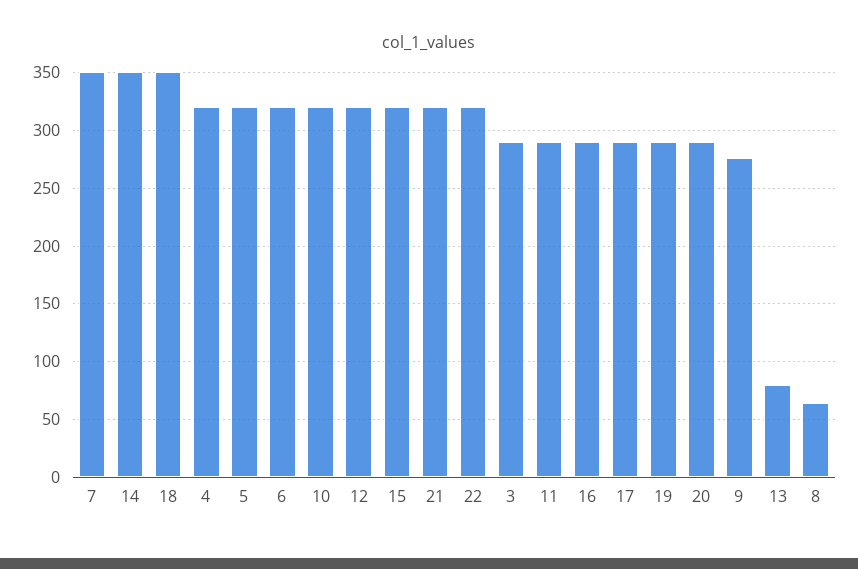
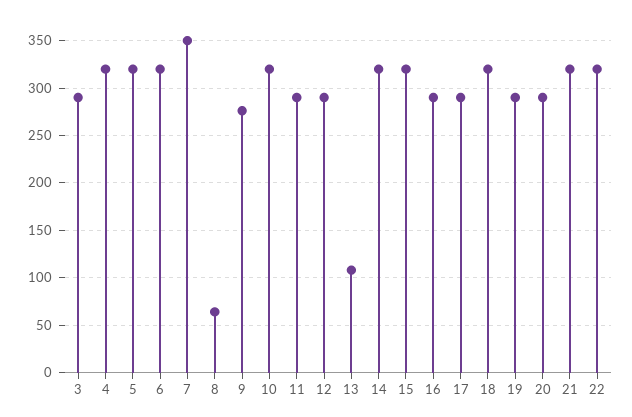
14: 350 -> 320
18: 350 -> 320
12: 320 -> 290
13: 80 -> 110

